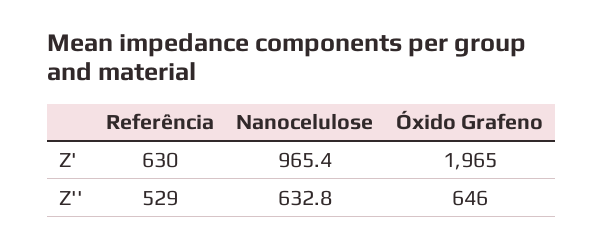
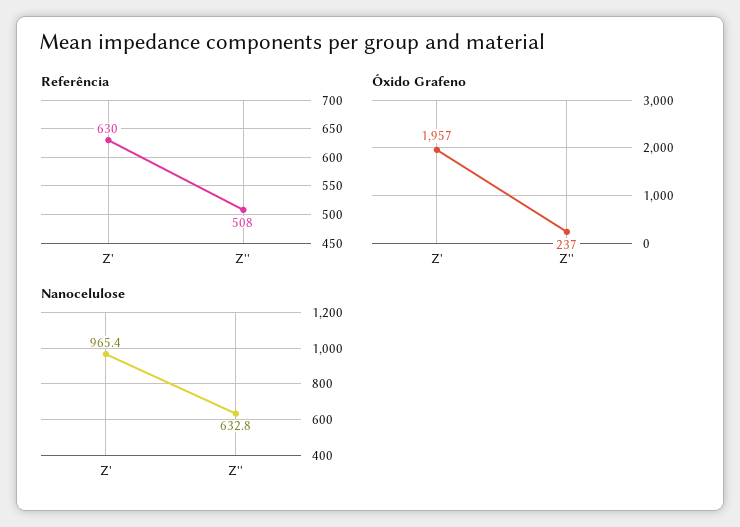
Óxido Grafeno, Z': 1965 -> 1957
Referência, Z'': 529 -> 508
Óxido Grafeno, Z'': 646 -> 237

